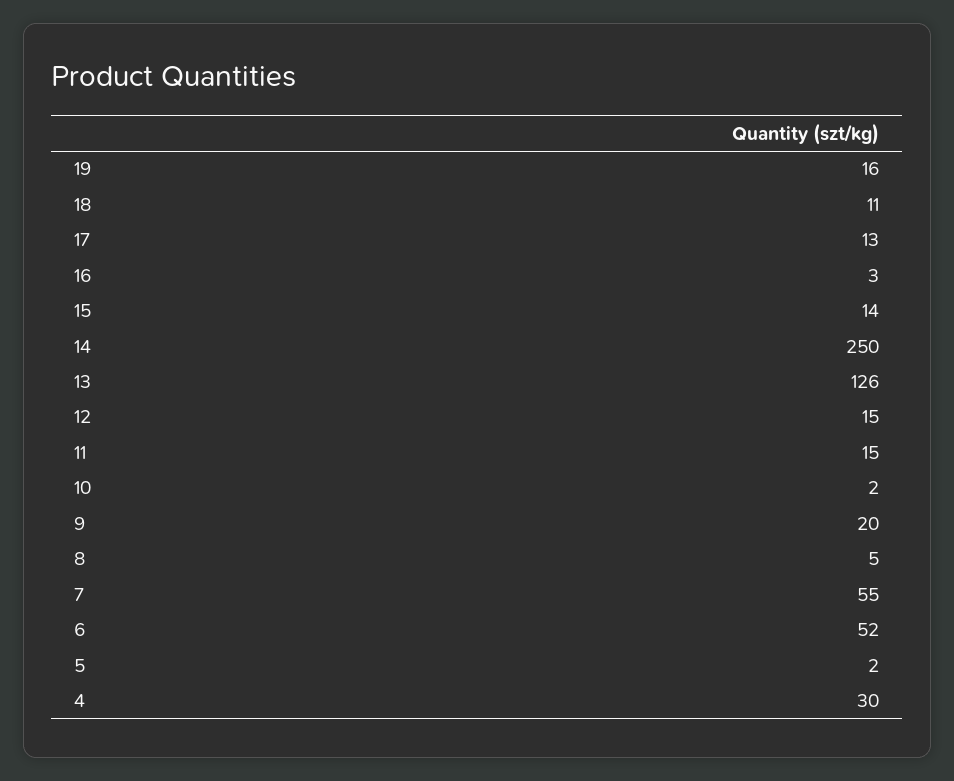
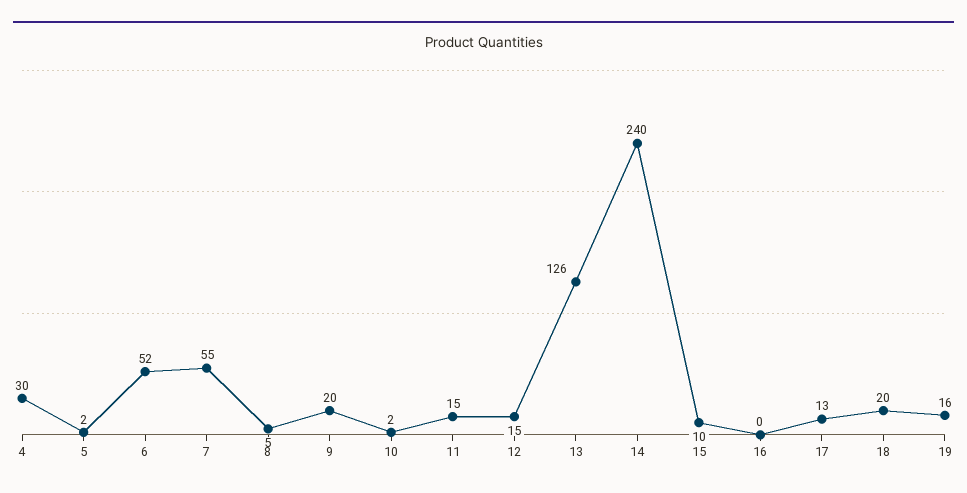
18: 11 -> 20
16: 3 -> 0
15: 14 -> 10
14: 250 -> 240

